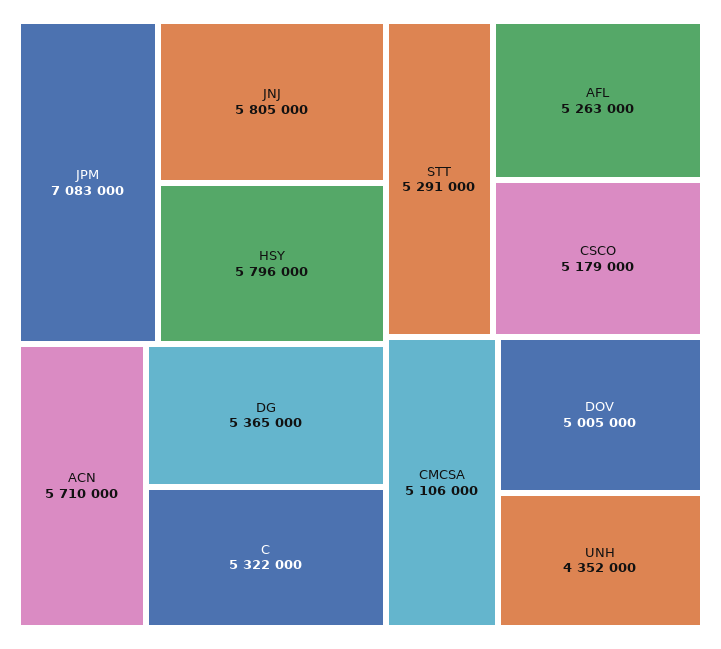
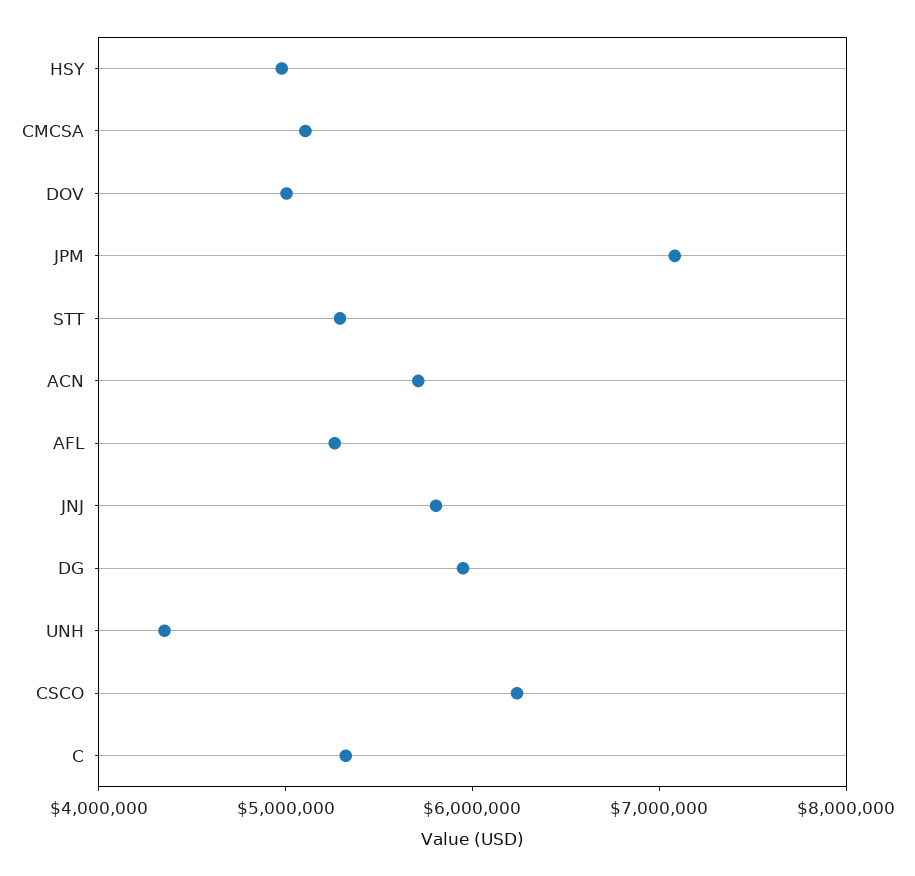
HSY: 5796000 -> 5000000
DG: 5365000 -> 6000000
CSCO: 5179000 -> 6200000

